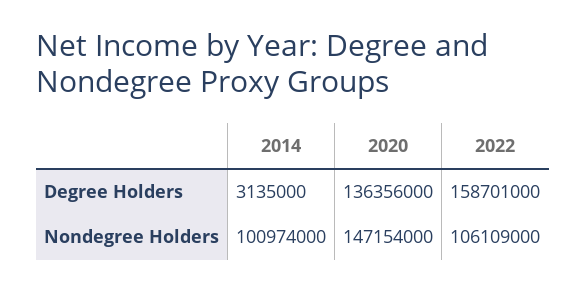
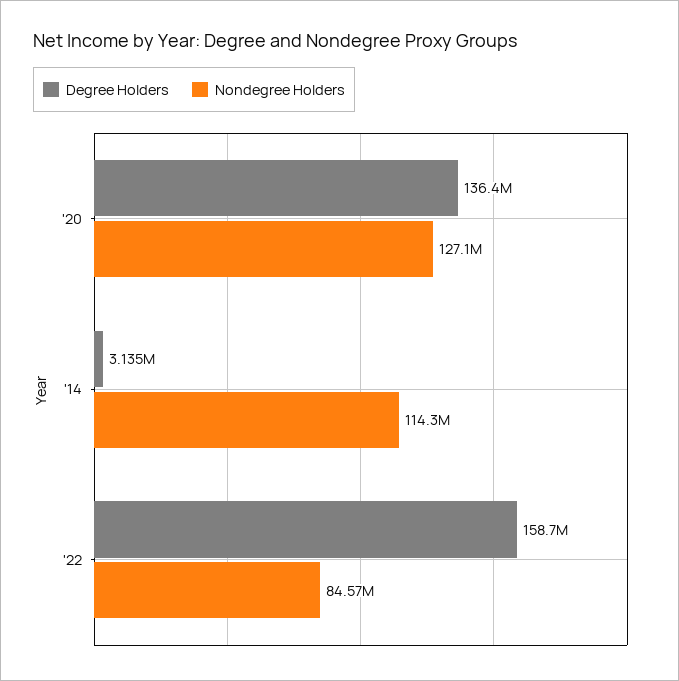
Nondegree Holders, 2014: 100974000 -> 114300000
Nondegree Holders, 2020: 147154000 -> 127100000
Nondegree Holders, 2022: 106109000 -> 84570000

